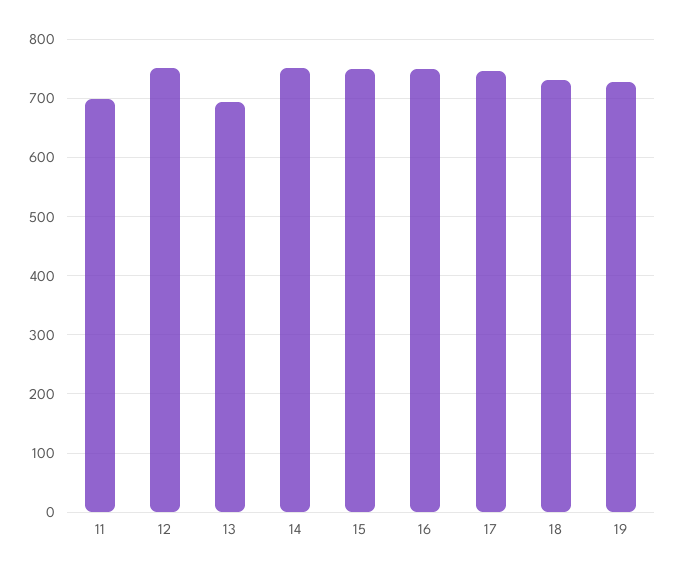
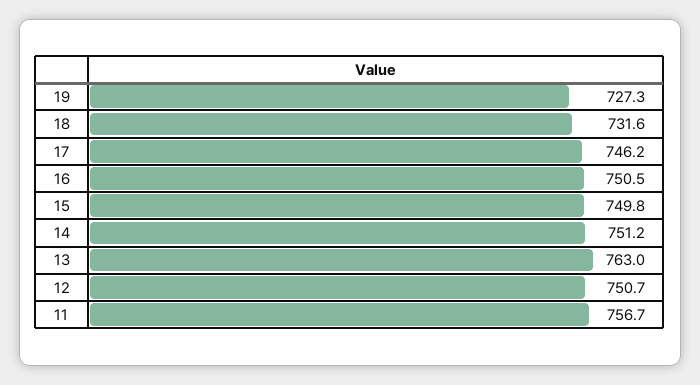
11: 700 -> 756.7
13: 700 -> 763

